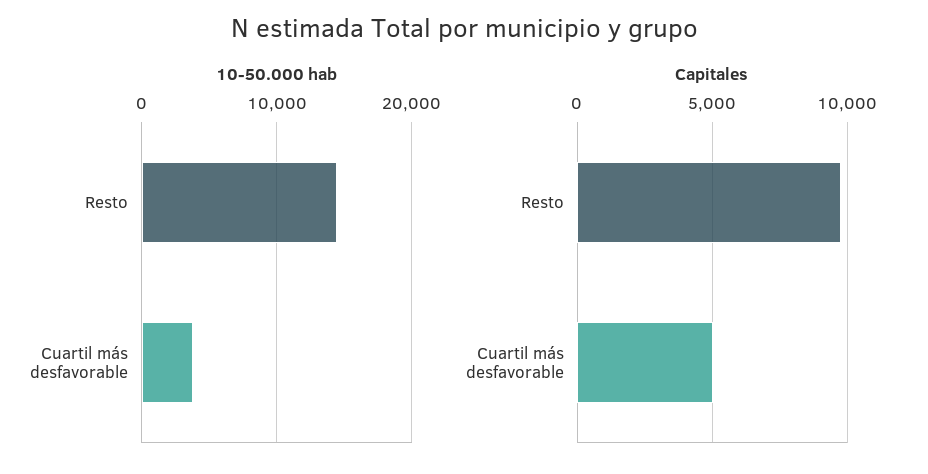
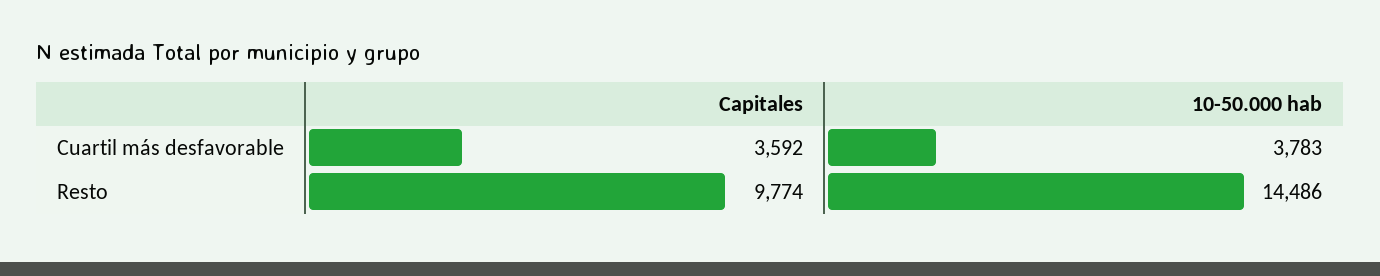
Capitales, Cuartil más desfavorable: 5000 -> 3592

